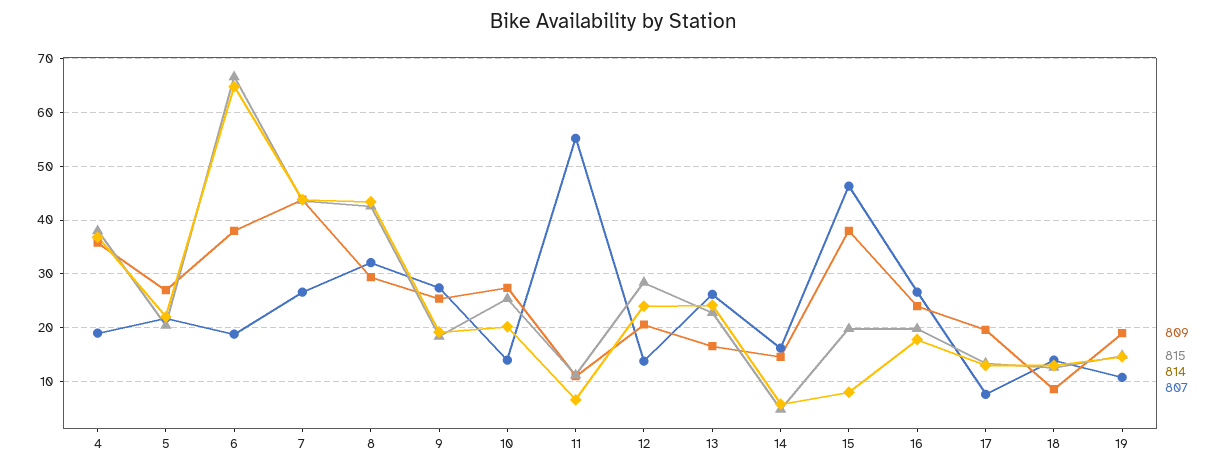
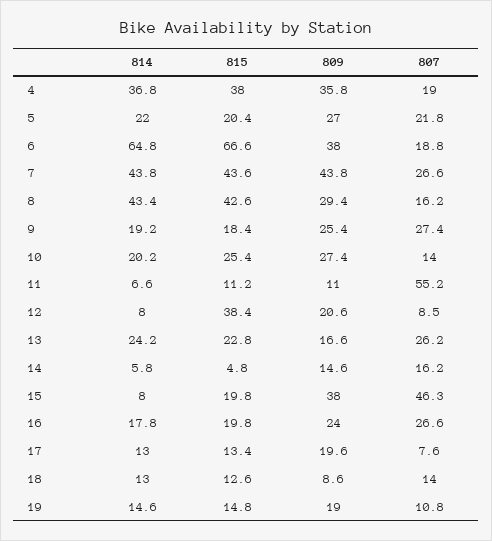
807, 8: 32 -> 16.2
815, 12: 28 -> 38.4
814, 12: 24 -> 8
807, 12: 14 -> 8.5

